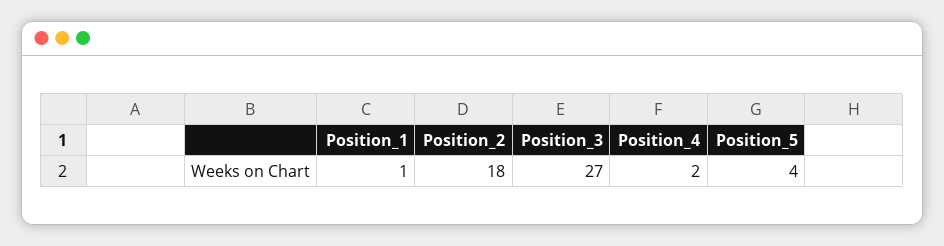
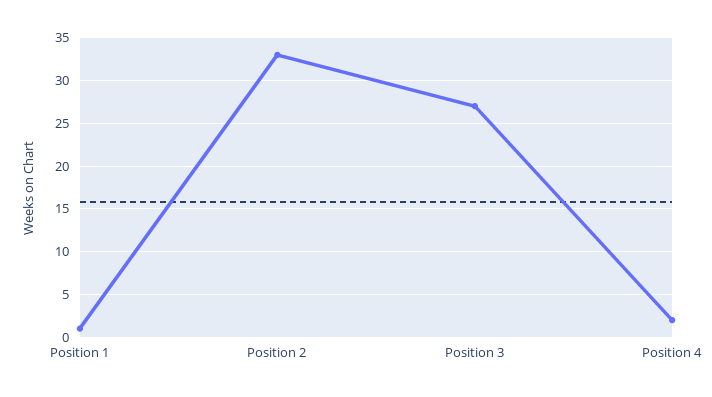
Position_2: 18 -> 33
Position_5: 4 -> none

